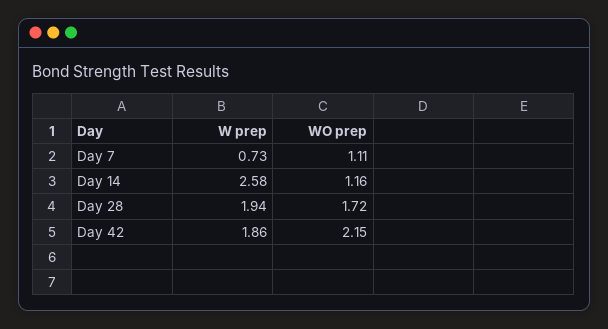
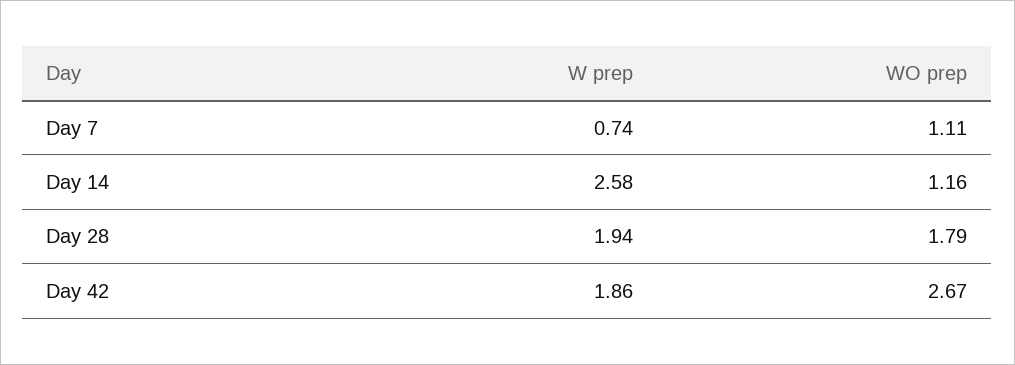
W prep, Day 7: 0.73 -> 0.74
WO prep, Day 28: 1.72 -> 1.79
WO prep, Day 42: 2.15 -> 2.67

